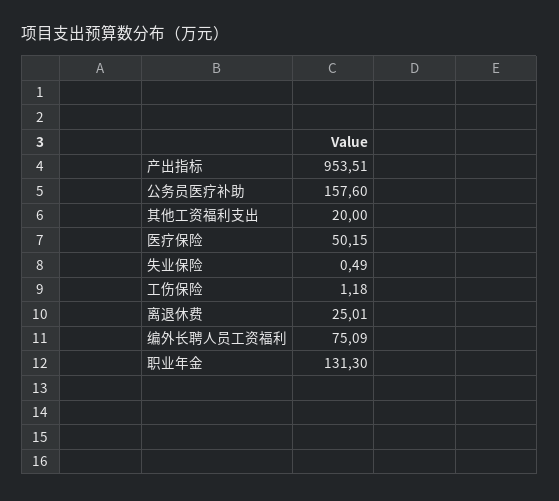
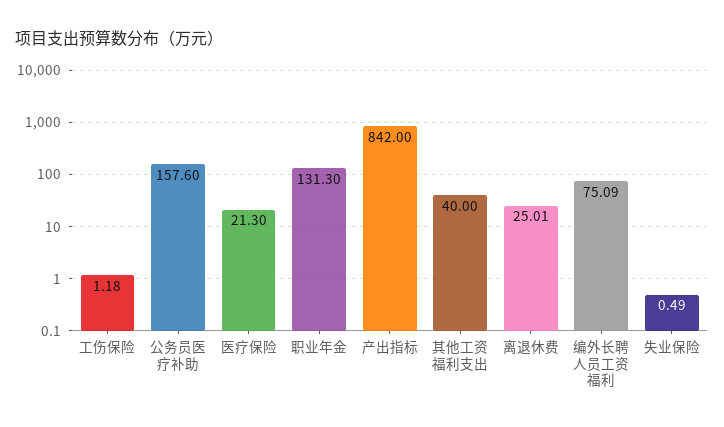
产出指标: 953.51 -> 842
其他工资福利支出: 20 -> 40
医疗保险: 50.15 -> 21.3

